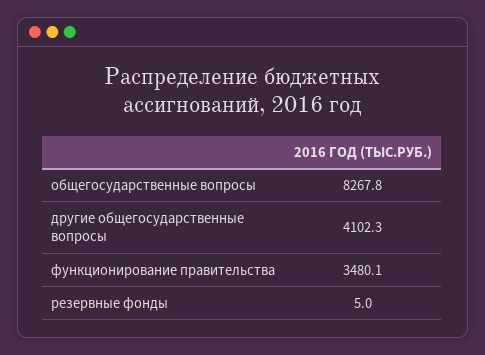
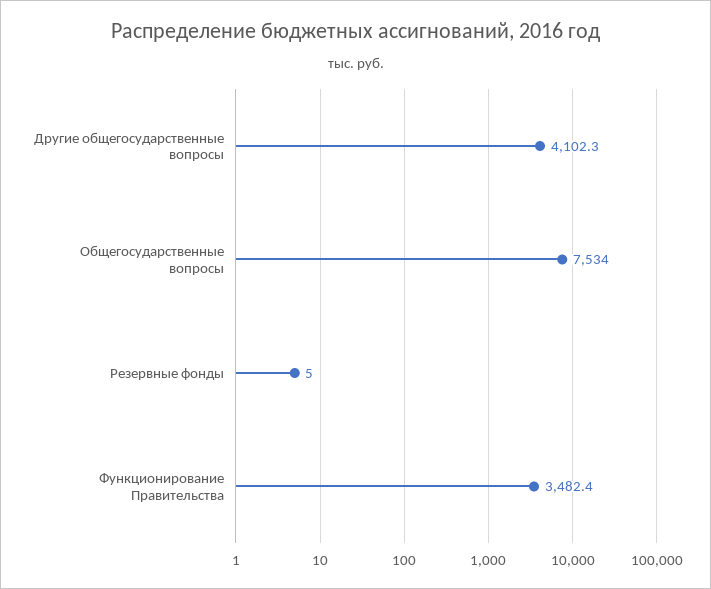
общегосударственные вопросы: 8267.8 -> 7534
функционирование правительства: 3480.1 -> 3482.4

